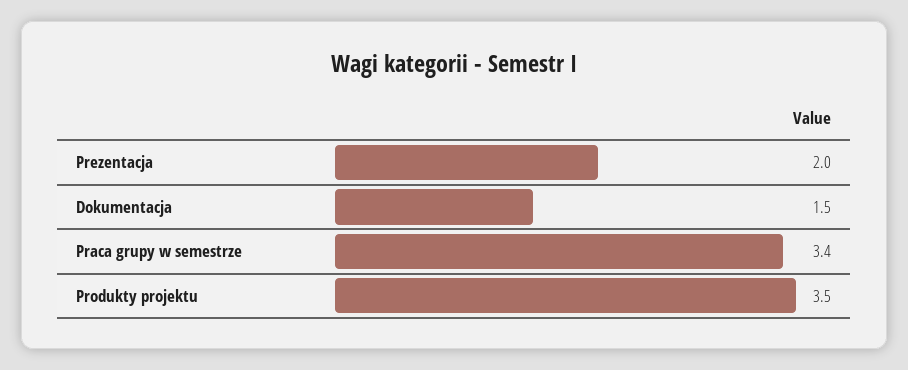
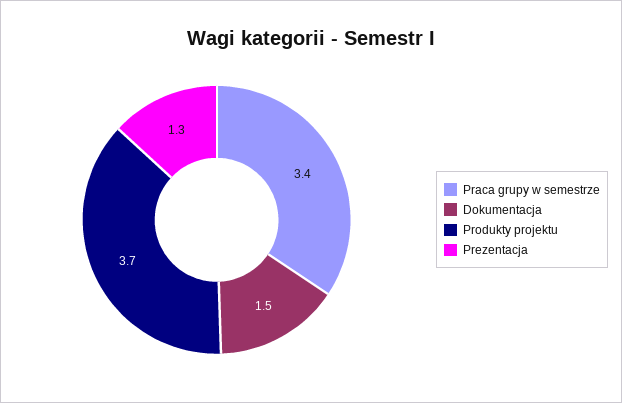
Prezentacja: 2 -> 1.3
Produkty projektu: 3.5 -> 3.7

